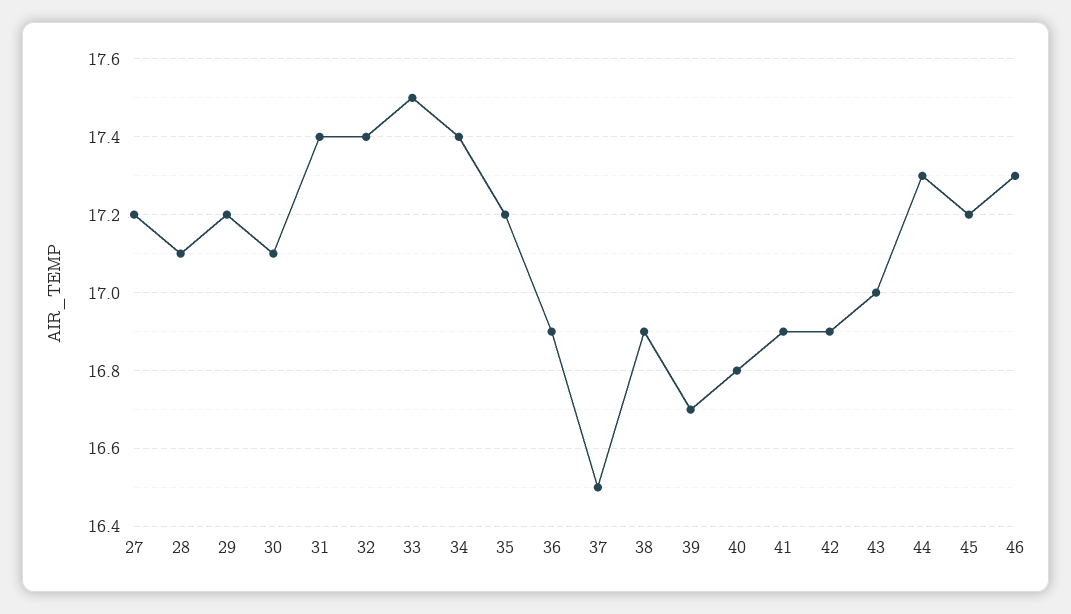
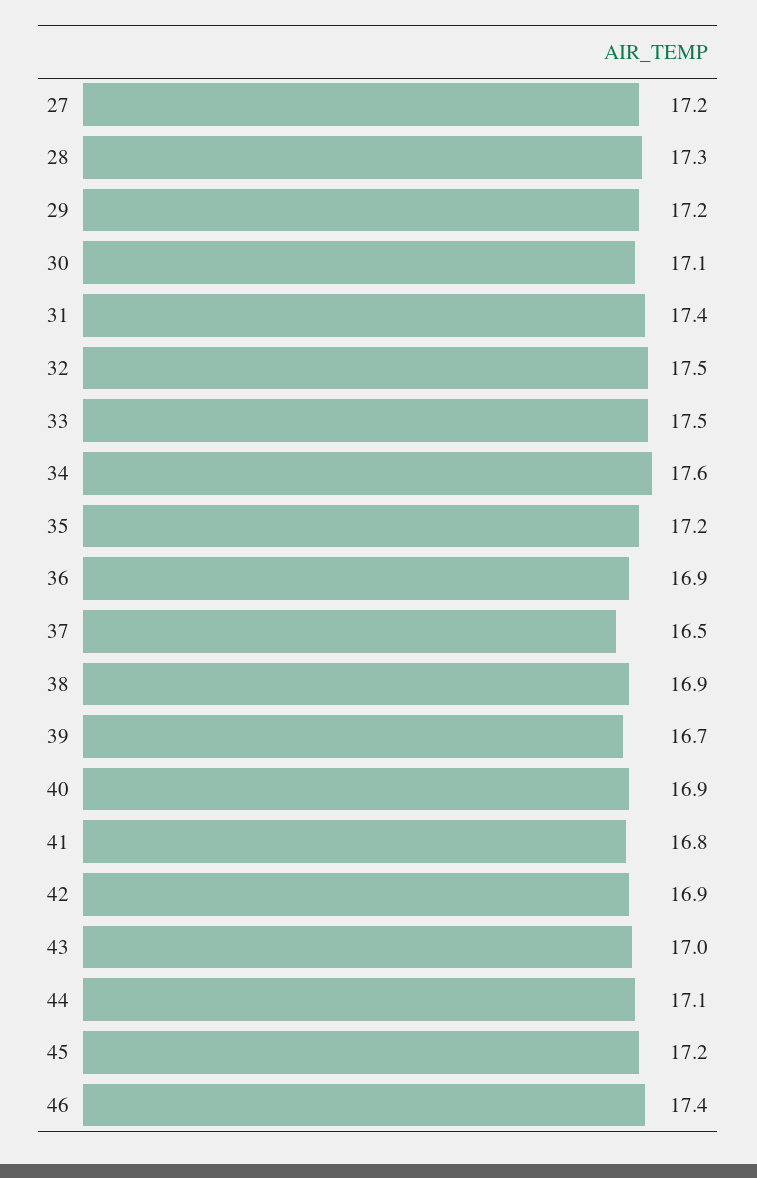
28: 17.1 -> 17.3
32: 17.4 -> 17.5
34: 17.4 -> 17.6
40: 16.8 -> 16.9
41: 16.9 -> 16.8
44: 17.3 -> 17.1
46: 17.3 -> 17.4

